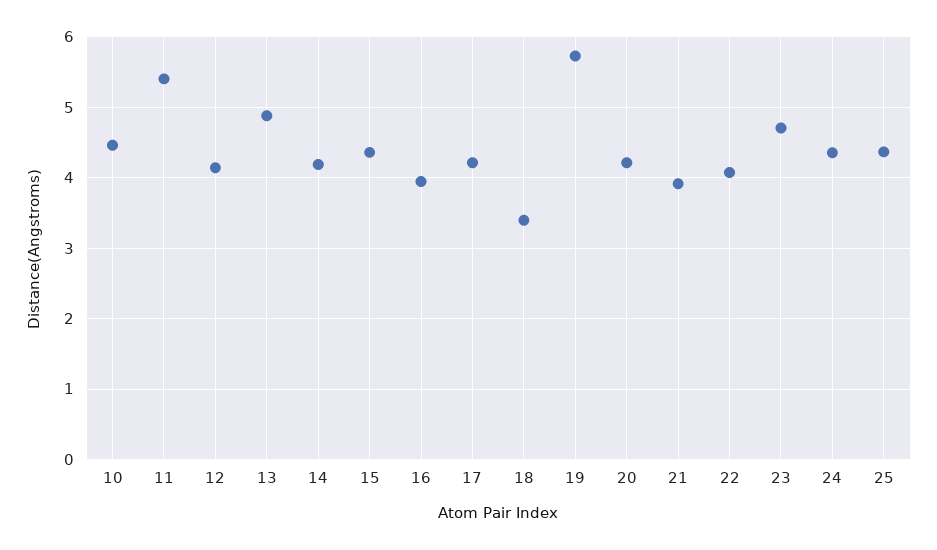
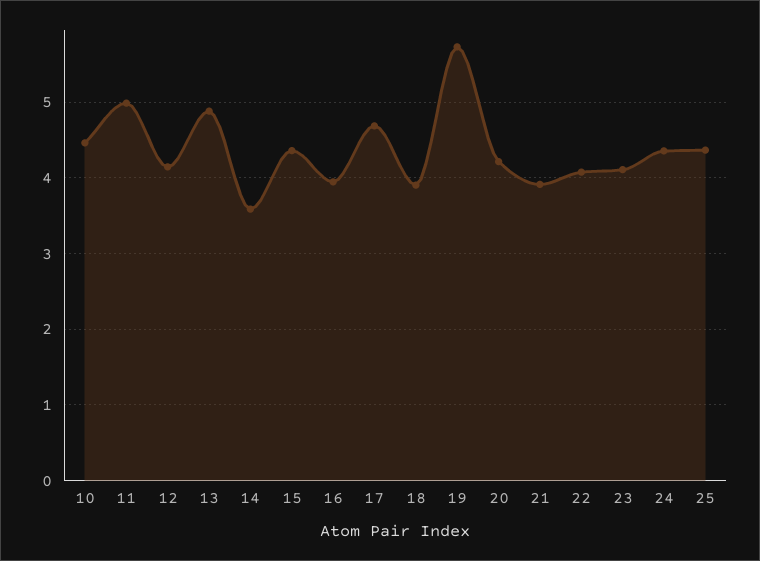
11: 5.4 -> 5
14: 4.2 -> 3.6
17: 4.2 -> 4.7
18: 3.4 -> 3.9
23: 4.7 -> 4.1

